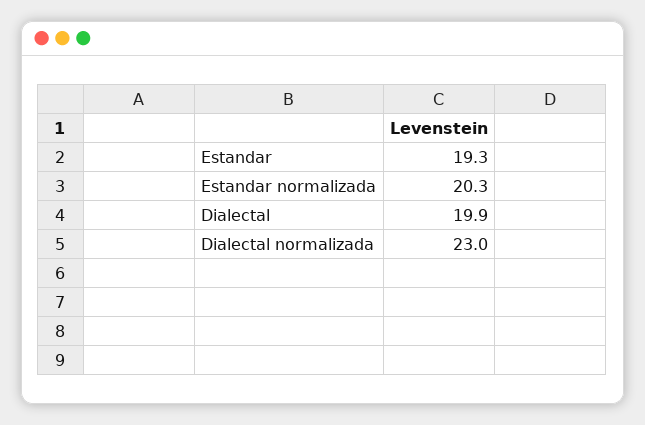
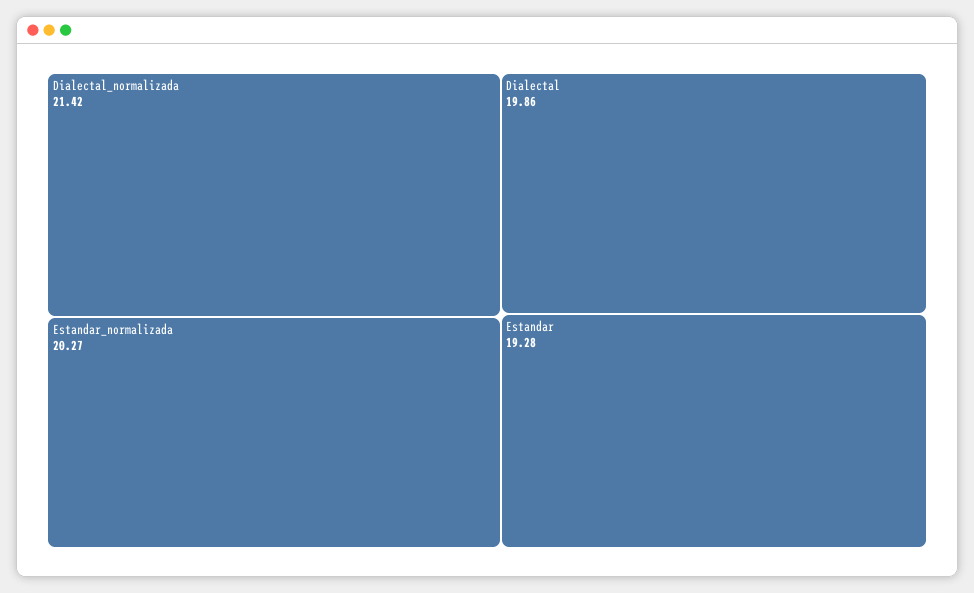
Dialectal normalizada: 23 -> 21.42

